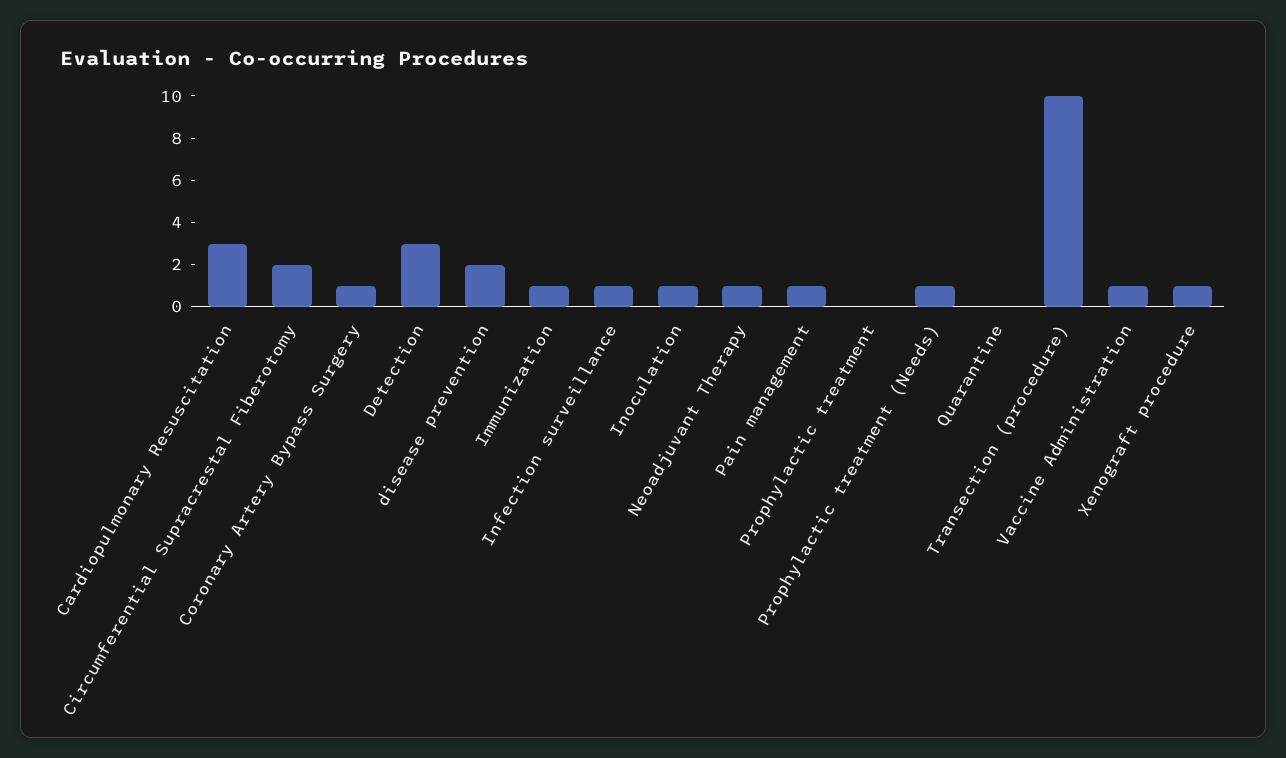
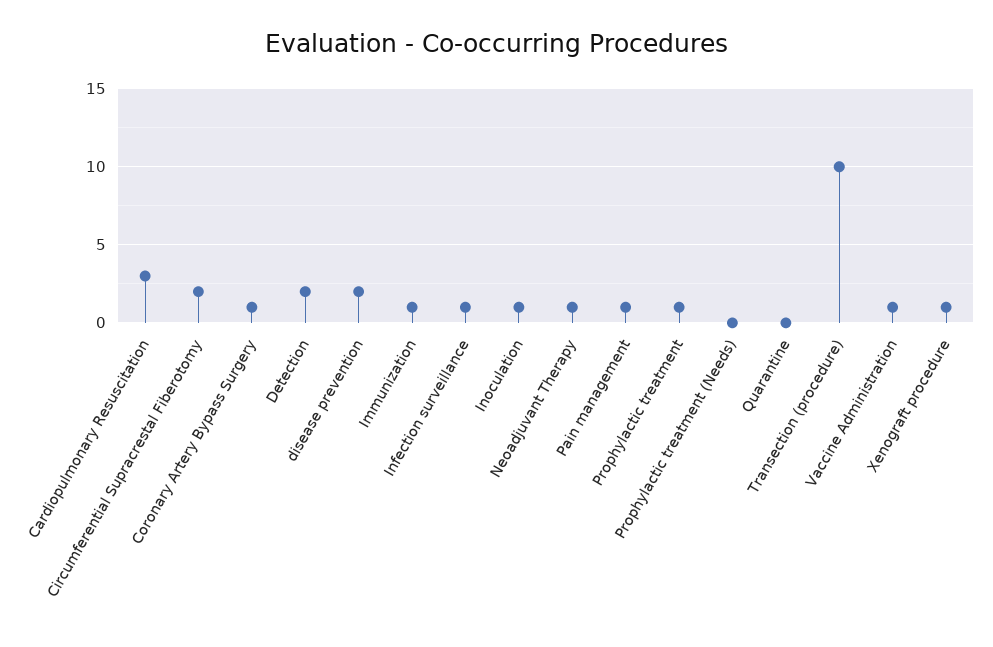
Detection: 3 -> 2
Prophylactic treatment: 0 -> 1
Prophylactic treatment (Needs): 1 -> 0

